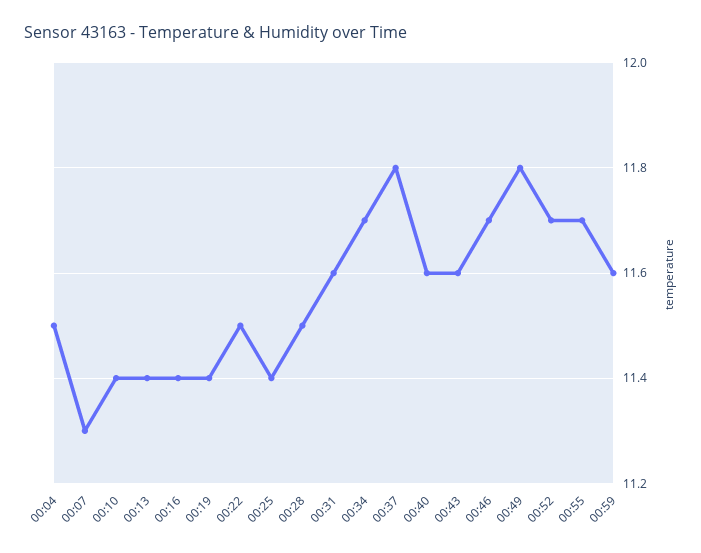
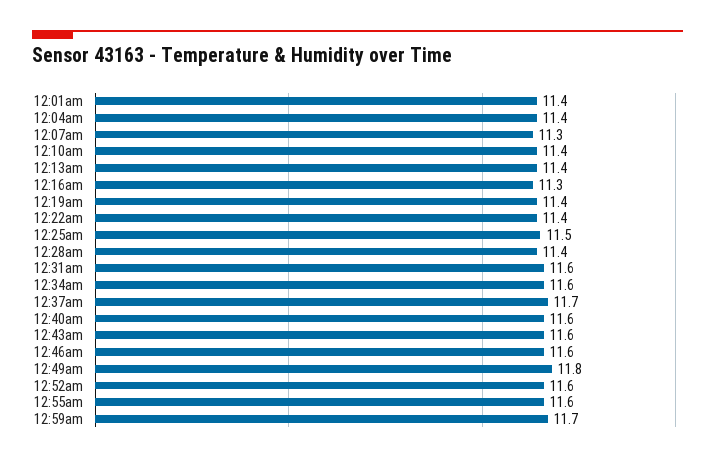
00:04: 11.5 -> 11.4
00:16: 11.4 -> 11.3
00:22: 11.5 -> 11.4
00:25: 11.4 -> 11.5
00:28: 11.5 -> 11.4
00:34: 11.7 -> 11.6
00:37: 11.8 -> 11.7
00:46: 11.7 -> 11.6
00:52: 11.7 -> 11.6
00:55: 11.7 -> 11.6
00:59: 11.6 -> 11.7
12:01am: none -> 11.4

